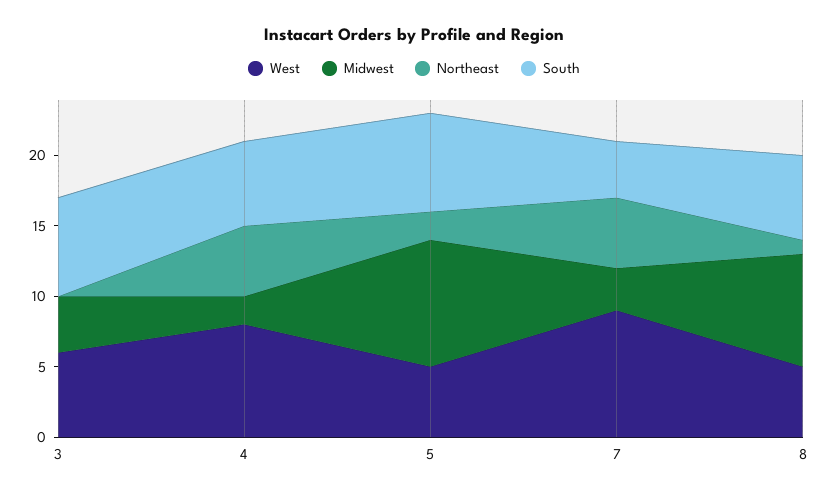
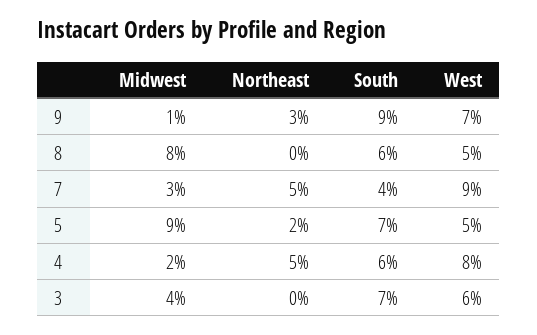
Northeast, 8: 1 -> 0
Midwest, 9: none -> 1
Northeast, 9: none -> 3
South, 9: none -> 9
West, 9: none -> 7

